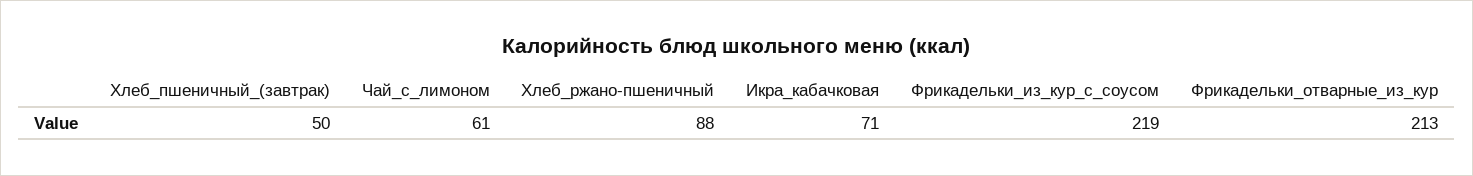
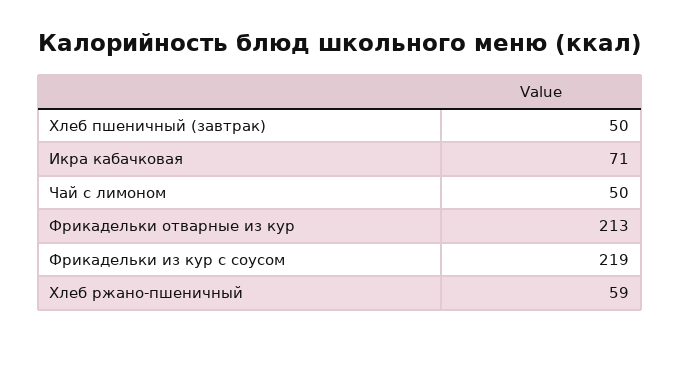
Чай_с_лимоном: 61 -> 50
Хлеб_ржано-пшеничный: 88 -> 59

